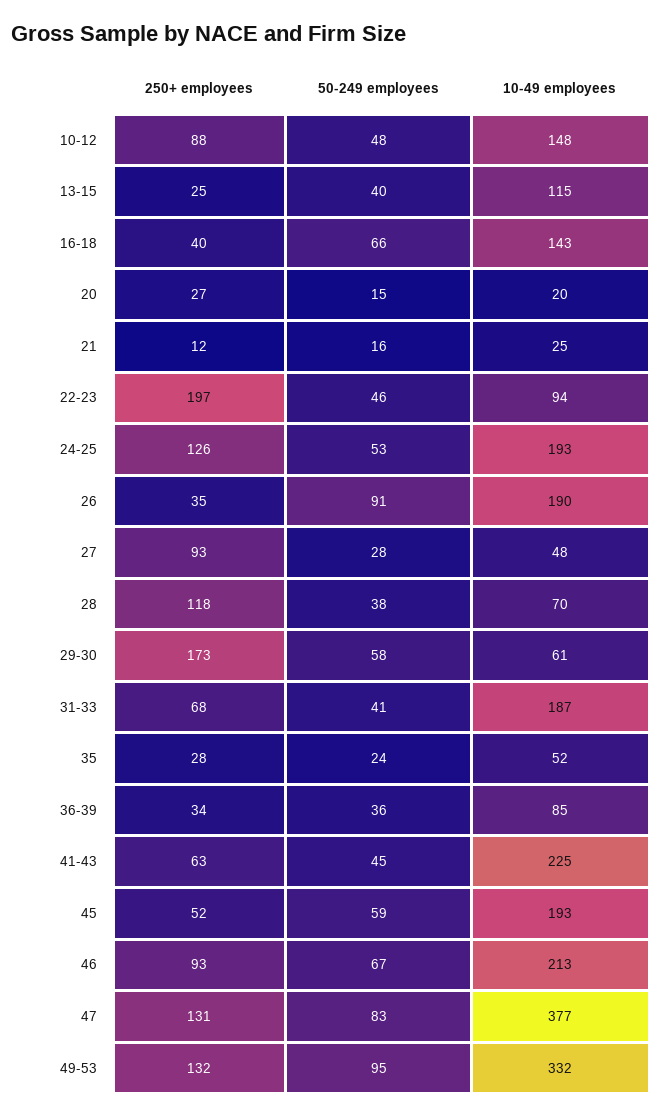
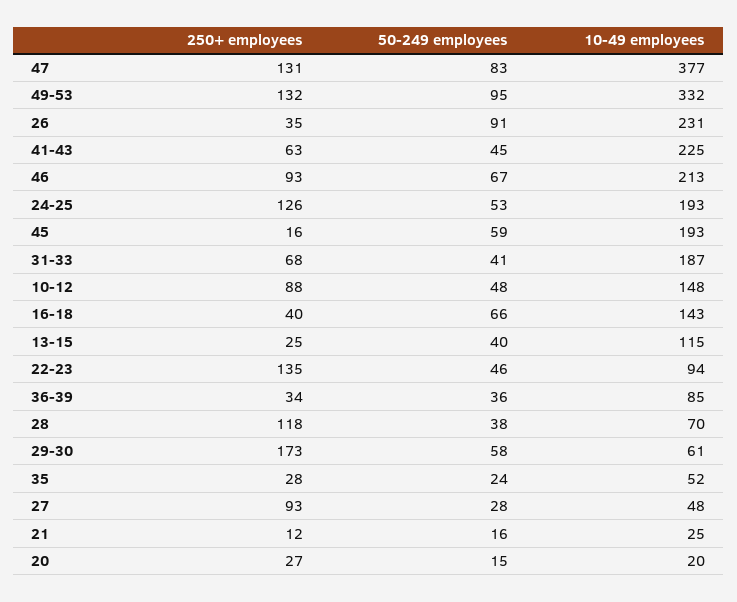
250+ employees, 22-23: 197 -> 135
10-49 employees, 26: 190 -> 231
250+ employees, 45: 52 -> 16

